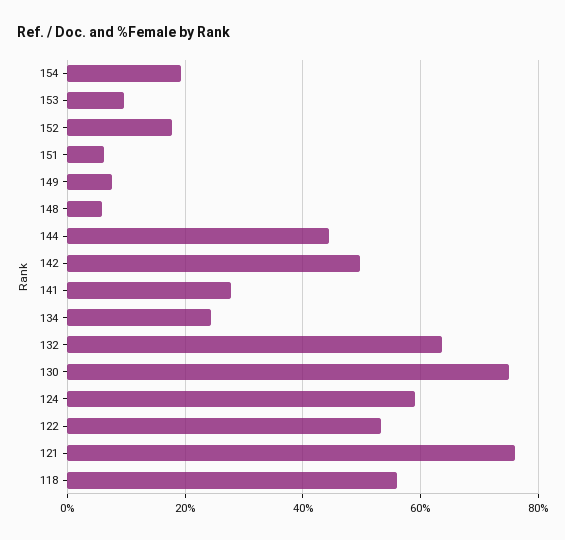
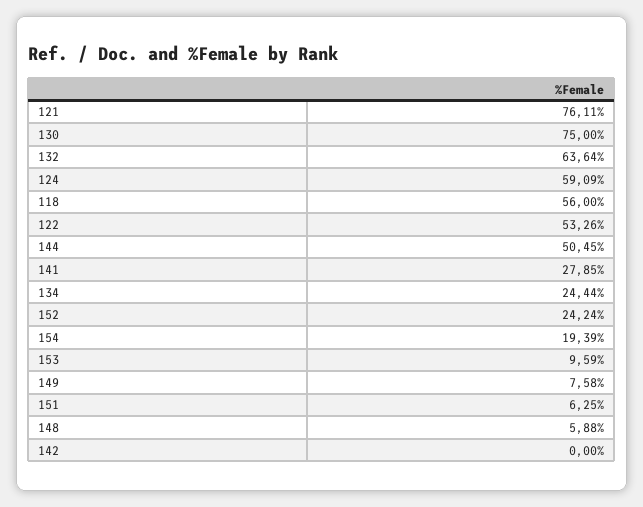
152: 18 -> 24.24
144: 44 -> 50.45
142: 50 -> 0

